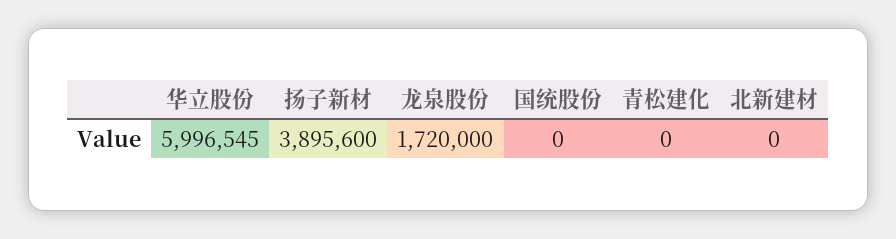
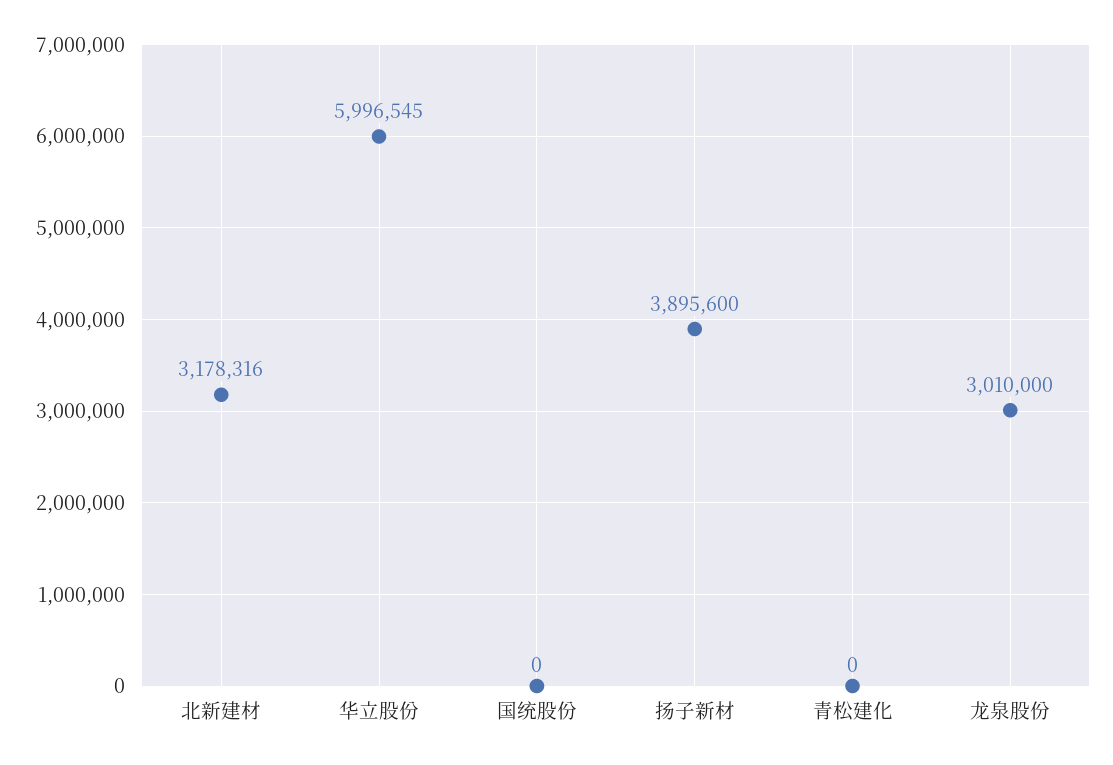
龙泉股份: 1720000 -> 3010000
北新建材: 0 -> 3178316

